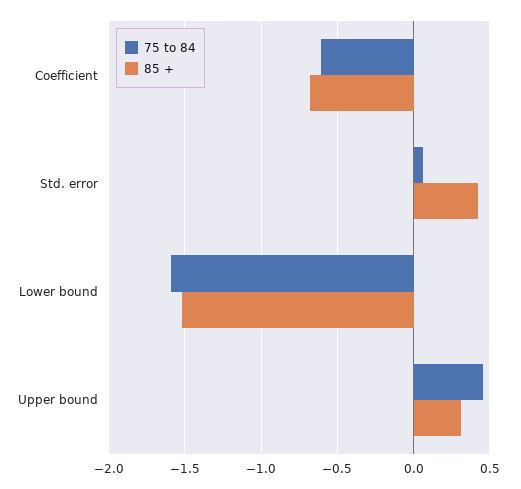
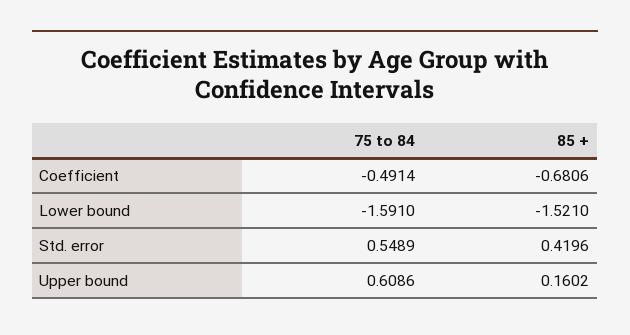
75 to 84, Coefficient: -0.6 -> -0.4914
75 to 84, Std. error: 0.05 -> 0.5489
75 to 84, Upper bound: 0.45 -> 0.6086
85 +, Upper bound: 0.3 -> 0.1602

